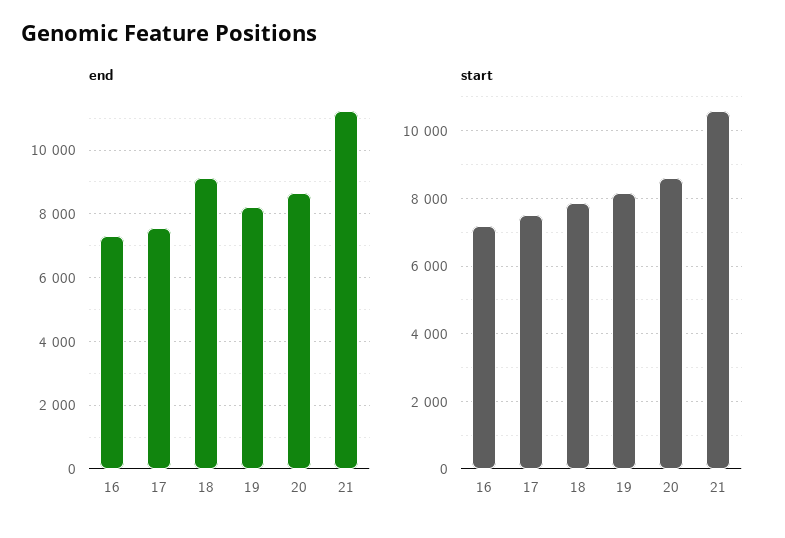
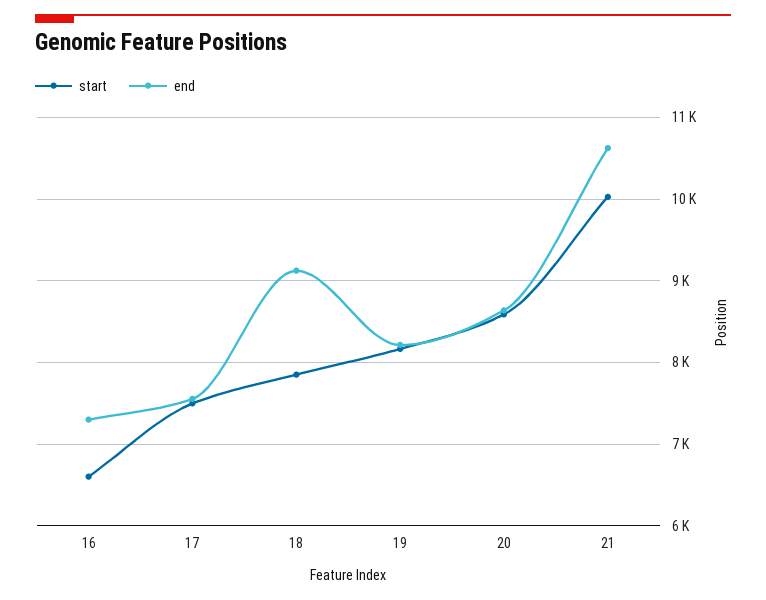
end, 21: 11200 -> 10600
start, 16: 7200 -> 6600
start, 21: 10600 -> 10000

